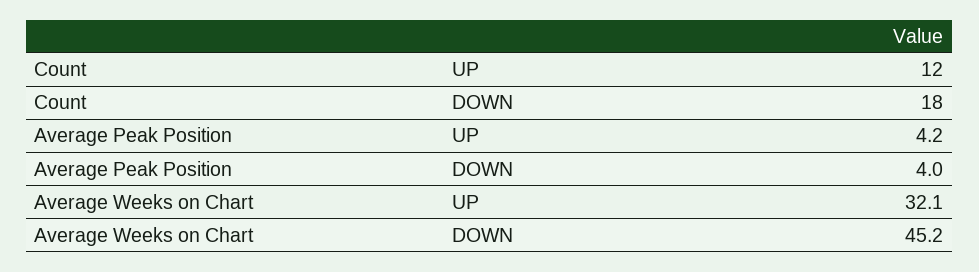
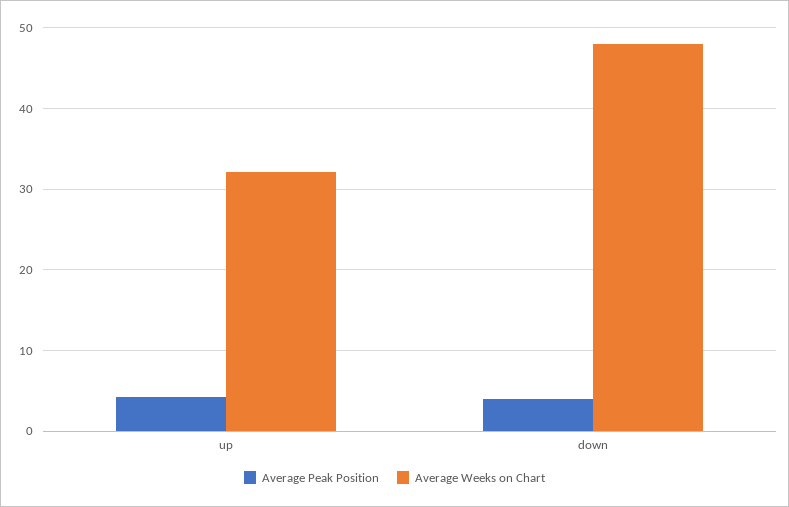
Count, UP: 12 -> none
Count, DOWN: 18 -> none
Average Weeks on Chart, DOWN: 45.2 -> 48

